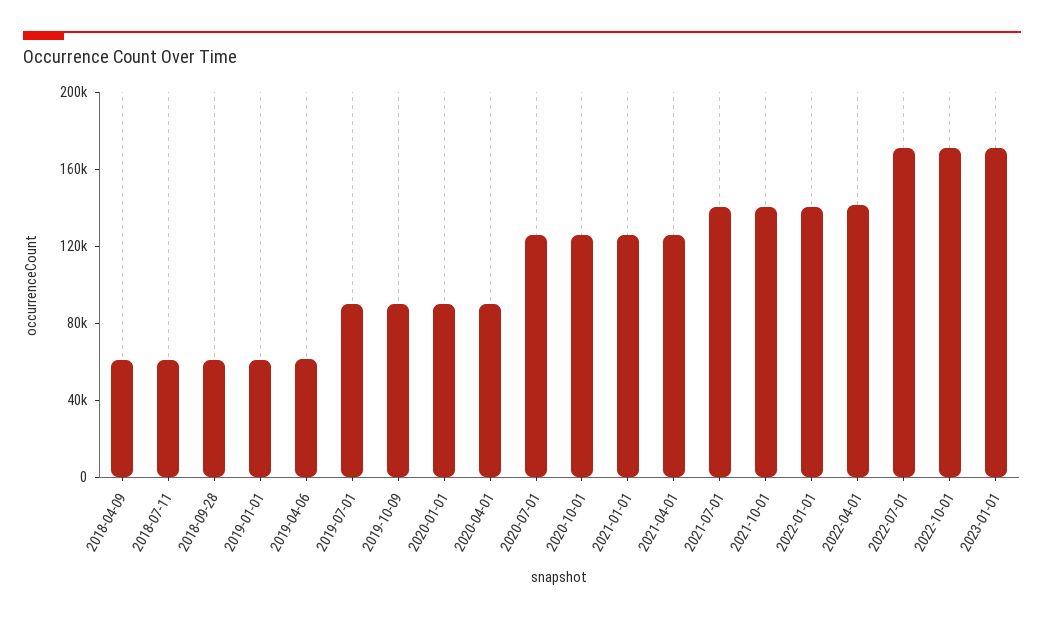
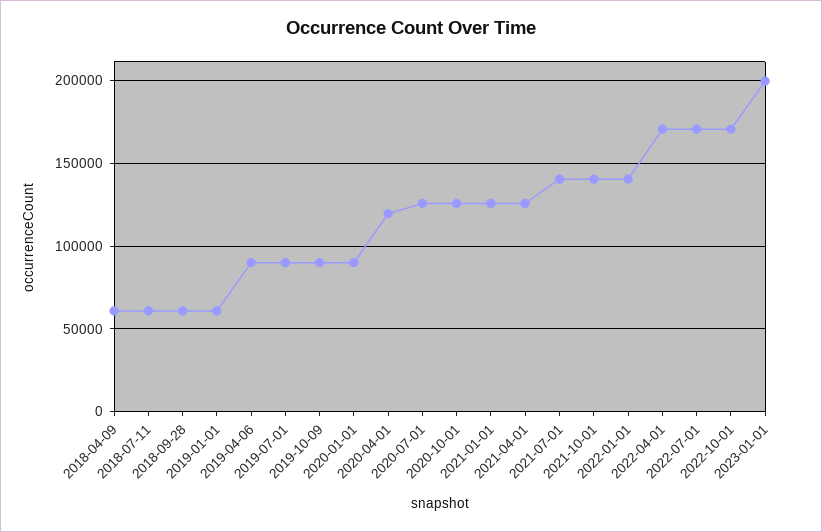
2019-04-06: 60000 -> 90000
2020-04-01: 90000 -> 120000
2022-04-01: 140000 -> 170000
2023-01-01: 170000 -> 200000

